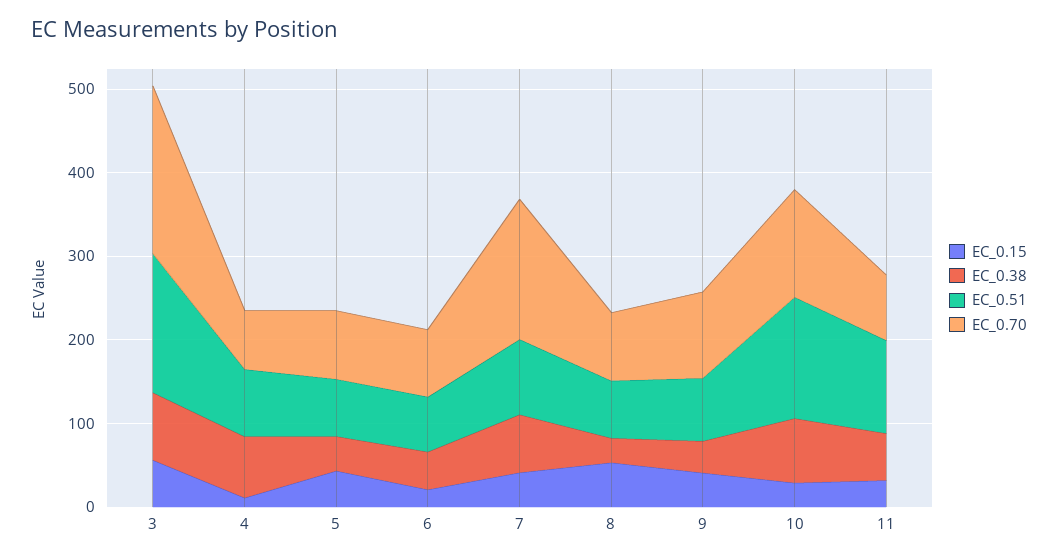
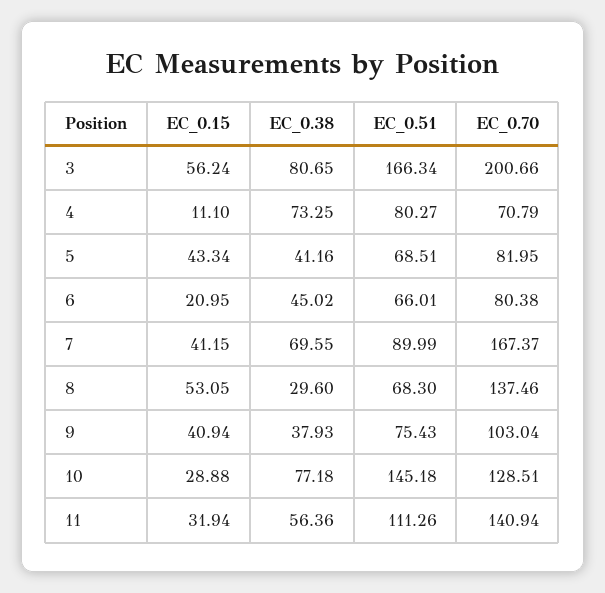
EC_0.70, 8: 80 -> 137.46
EC_0.70, 11: 80 -> 140.94

